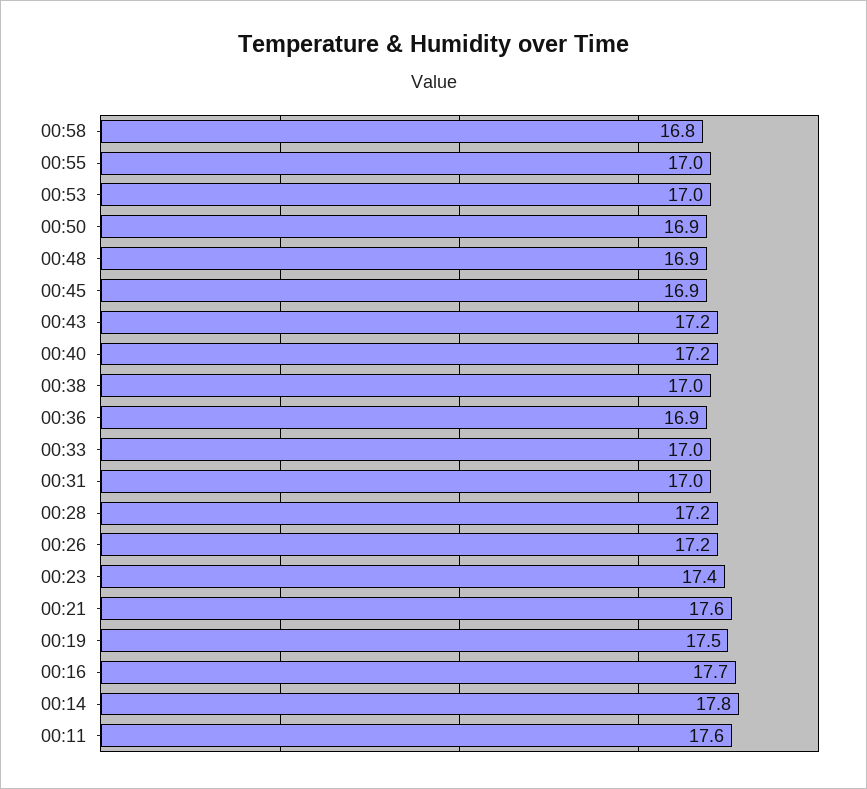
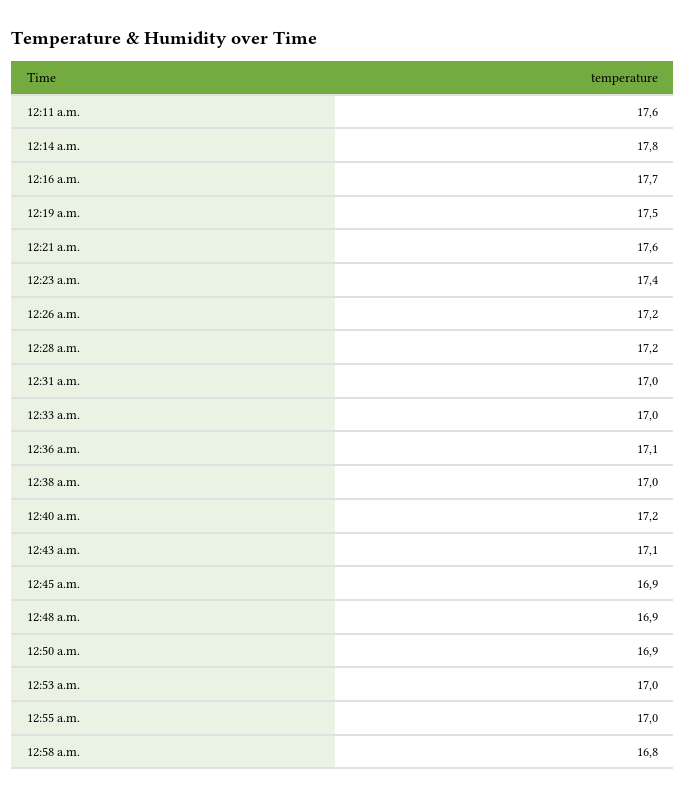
00:43: 17.2 -> 17.1
00:36: 16.9 -> 17.1

